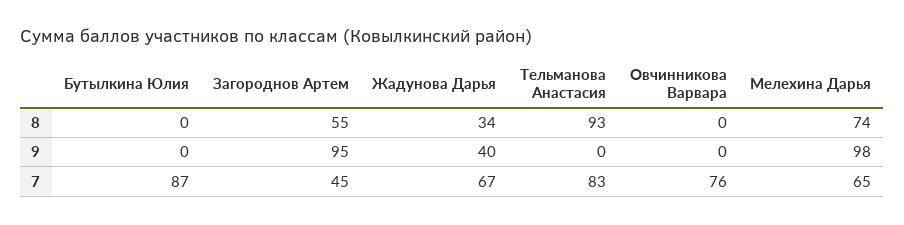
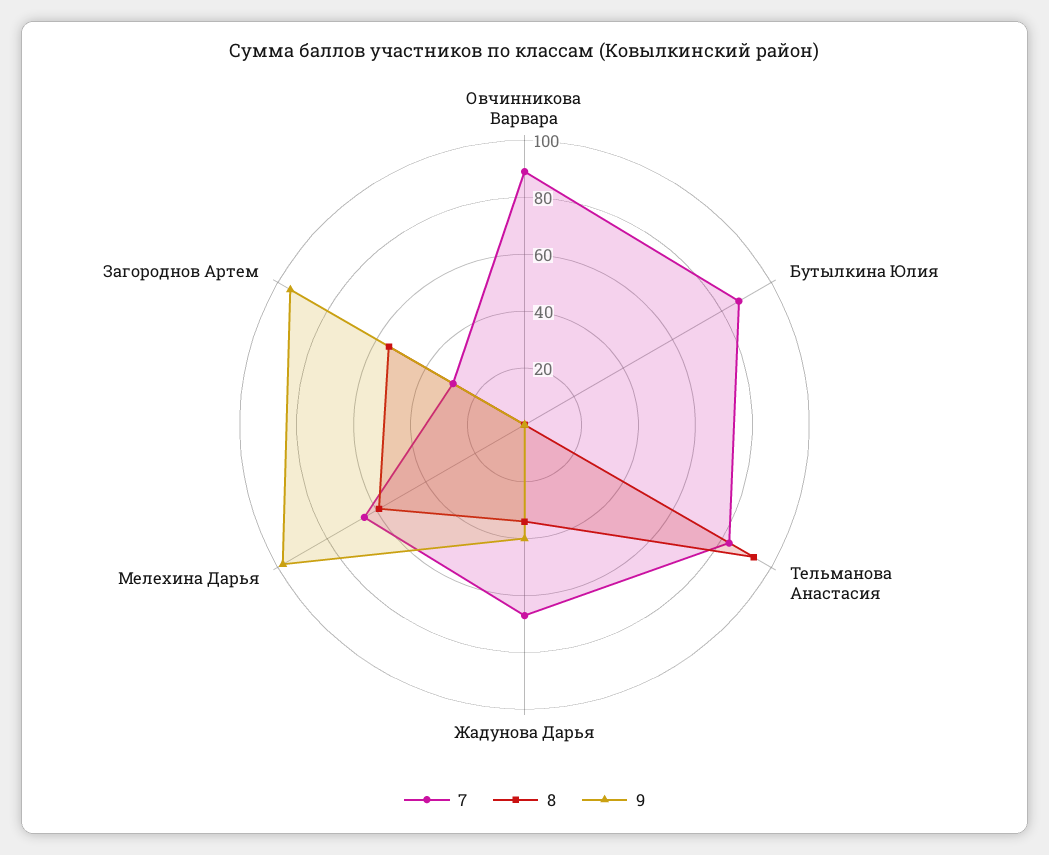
8, Мелехина Дарья: 74 -> 60
7, Загороднов Артем: 45 -> 30
7, Овчинникова Варвара: 76 -> 90

